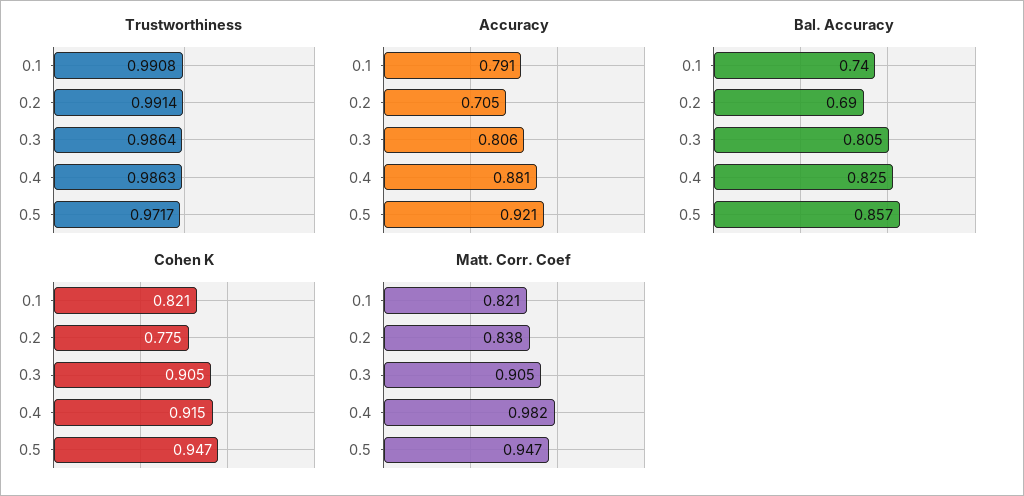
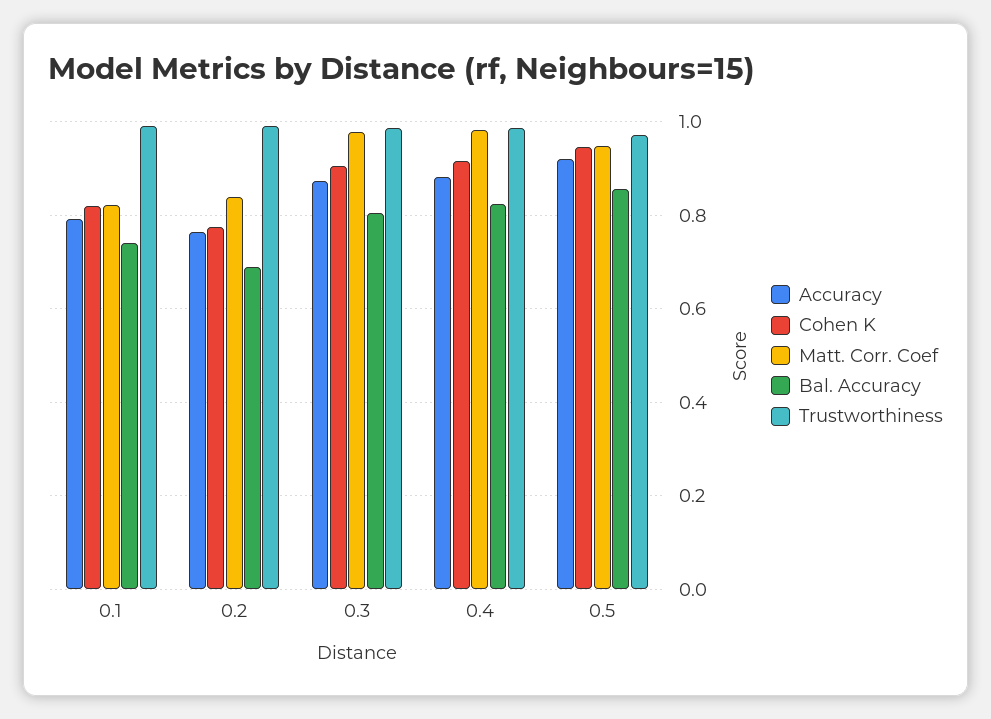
Accuracy, 0.2: 0.705 -> 0.76
Accuracy, 0.3: 0.806 -> 0.88
Matt. Corr. Coef, 0.3: 0.905 -> 0.98

